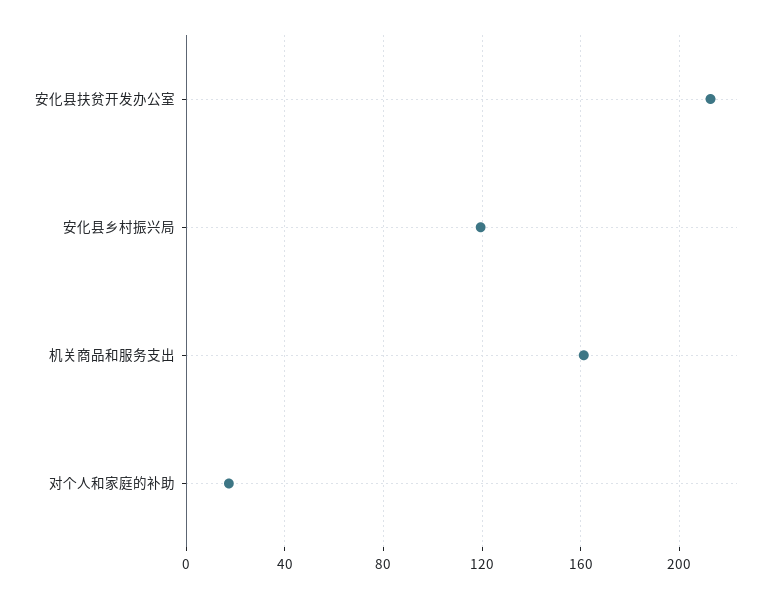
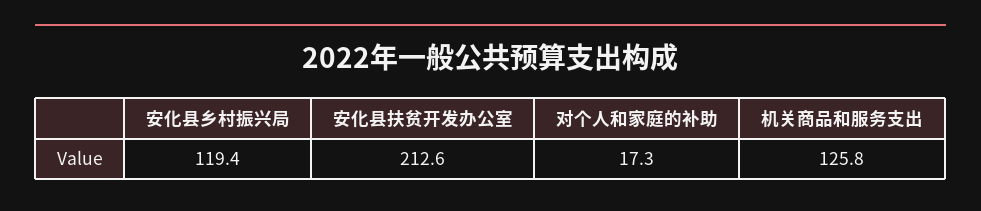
机关商品和服务支出: 160 -> 125.8

